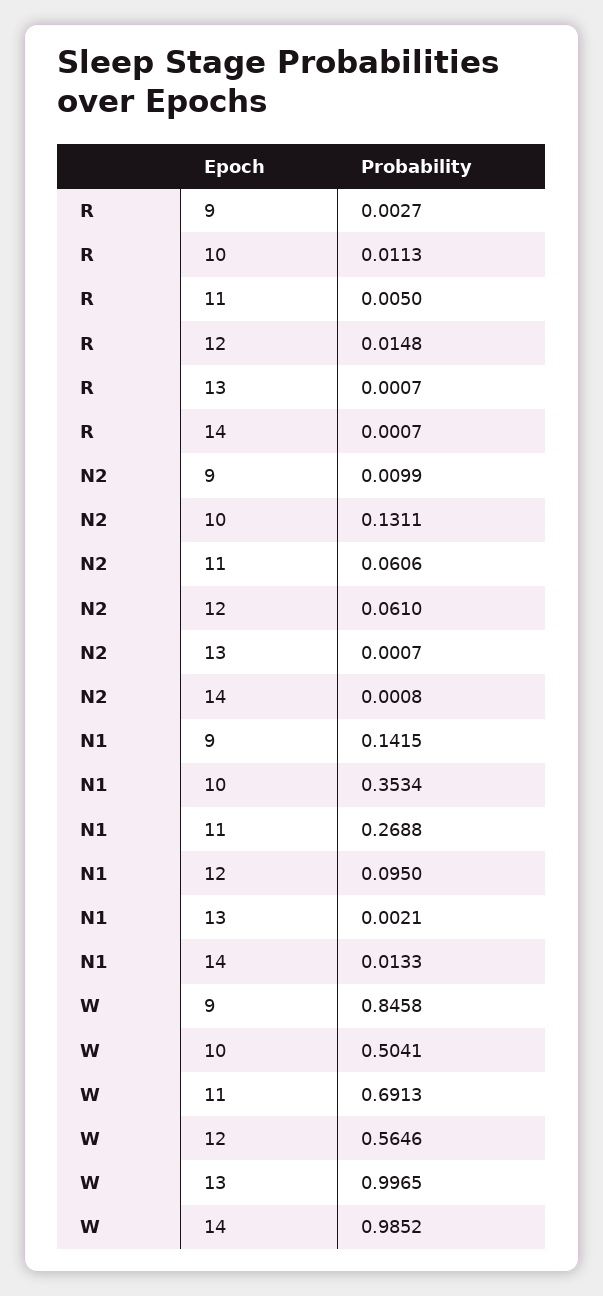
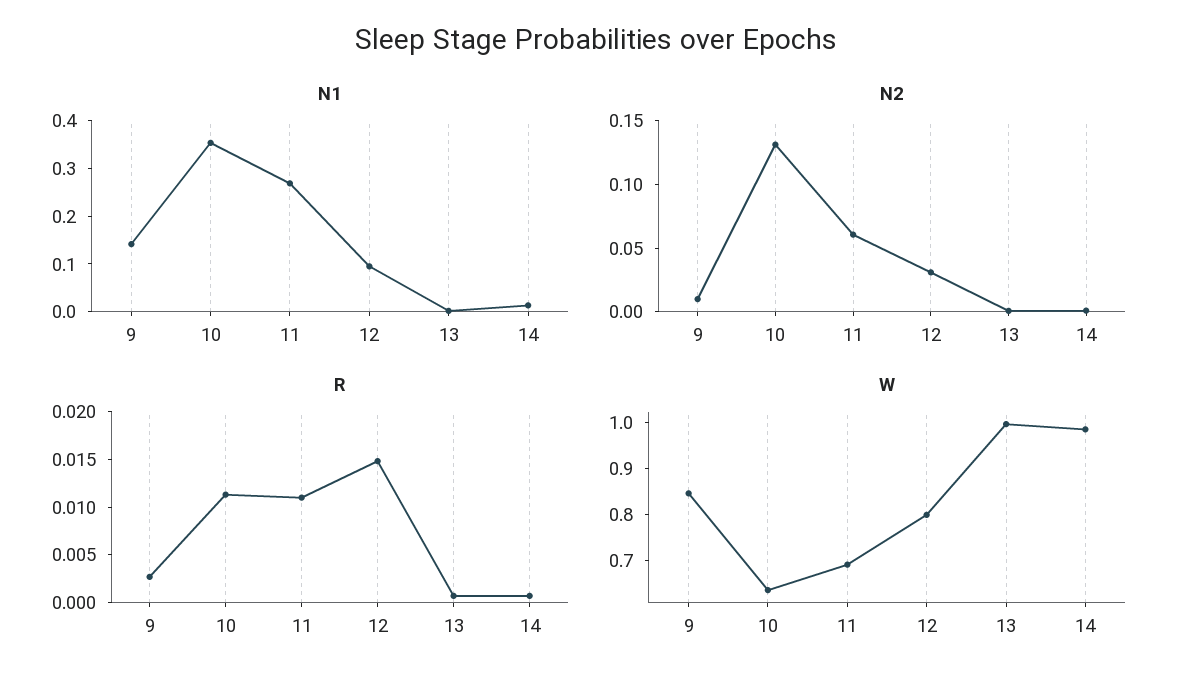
R, 11: 0.005 -> 0.011
N2, 12: 0.061 -> 0.03
W, 10: 0.5041 -> 0.64
W, 12: 0.5646 -> 0.8

